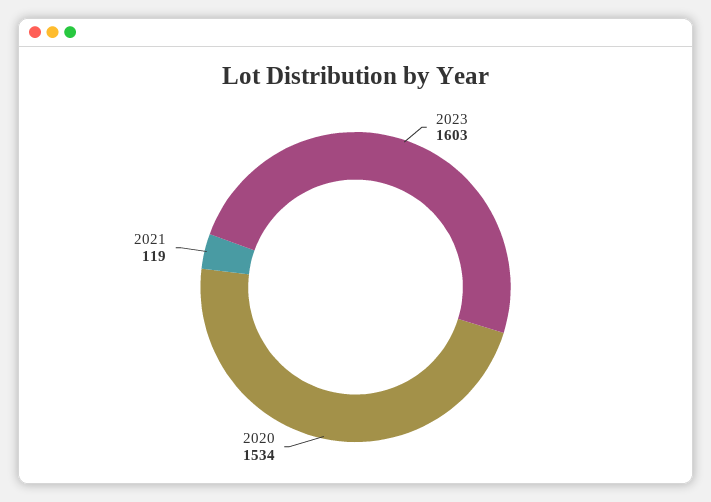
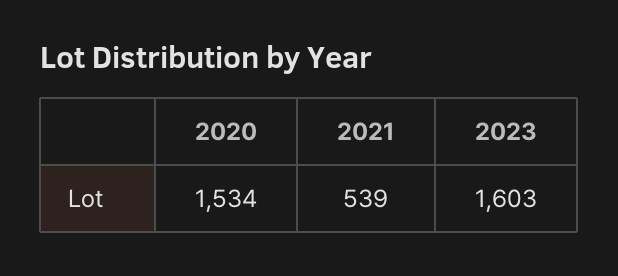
2021: 119 -> 539

